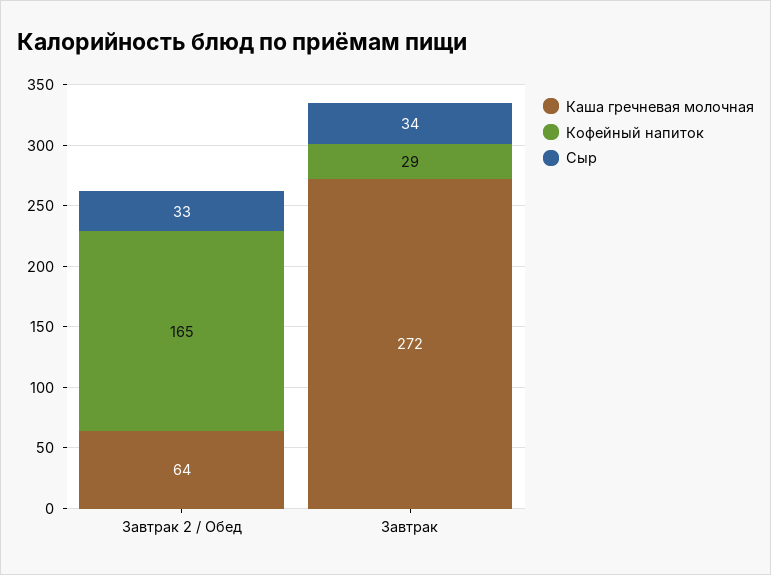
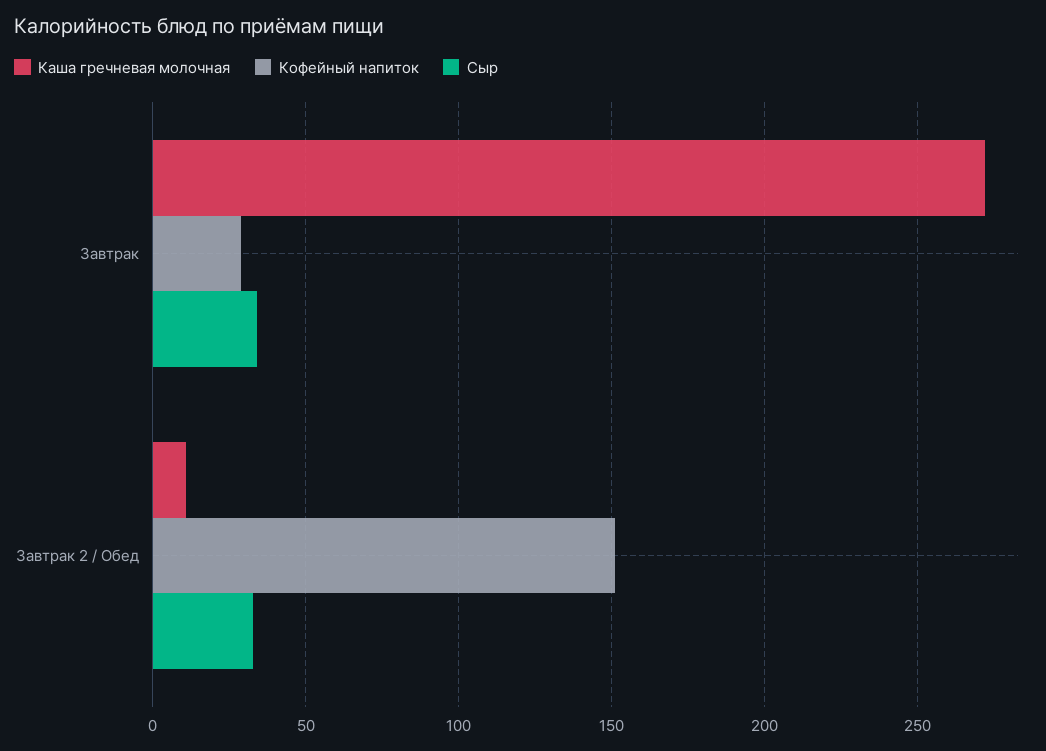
Каша гречневая молочная, Завтрак 2 / Обед: 64 -> 10
Кофейный напиток, Завтрак 2 / Обед: 165 -> 150

